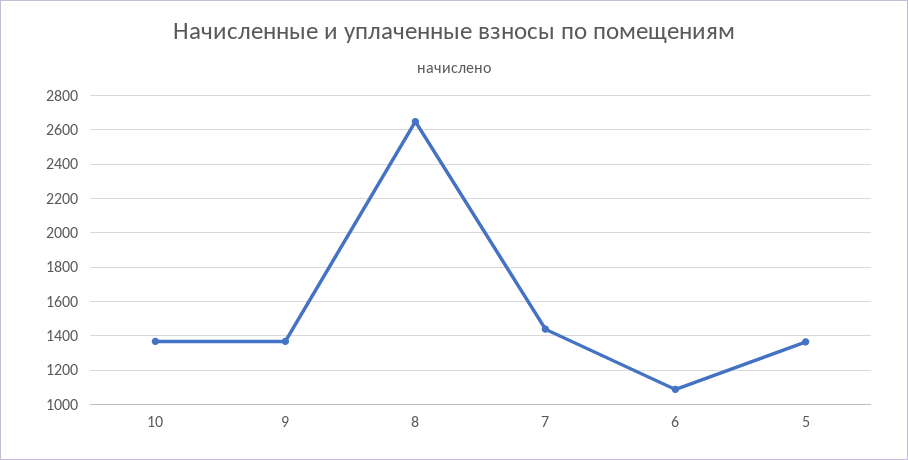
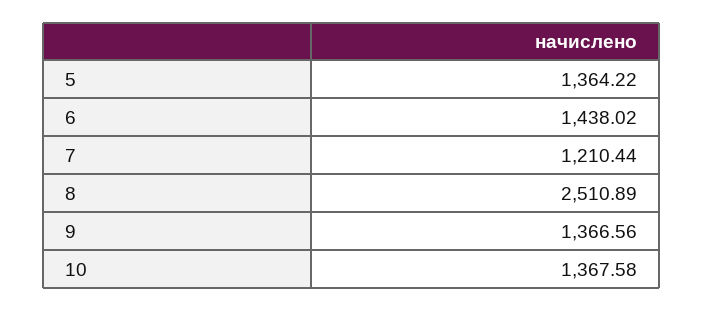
8: 2650 -> 2510.89
7: 1450 -> 1210.44
6: 1100 -> 1438.02

